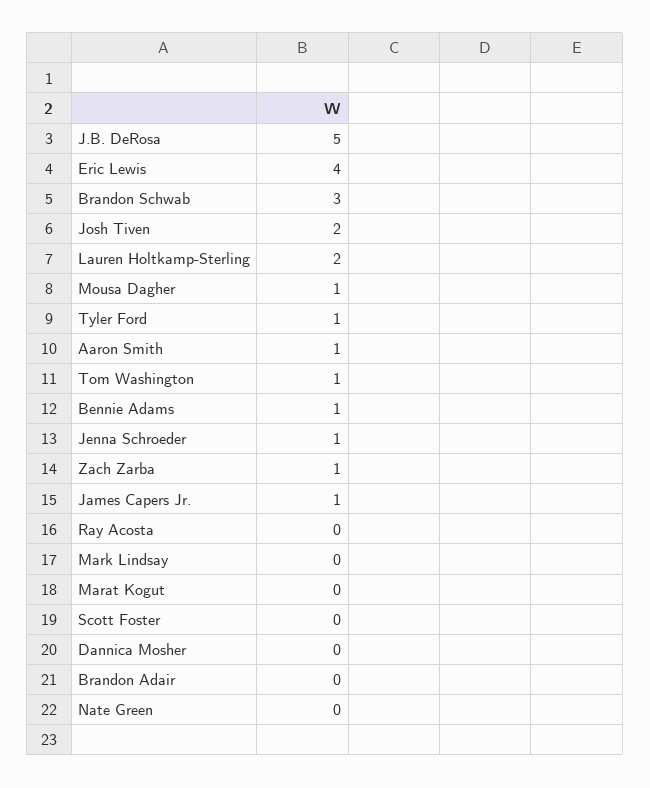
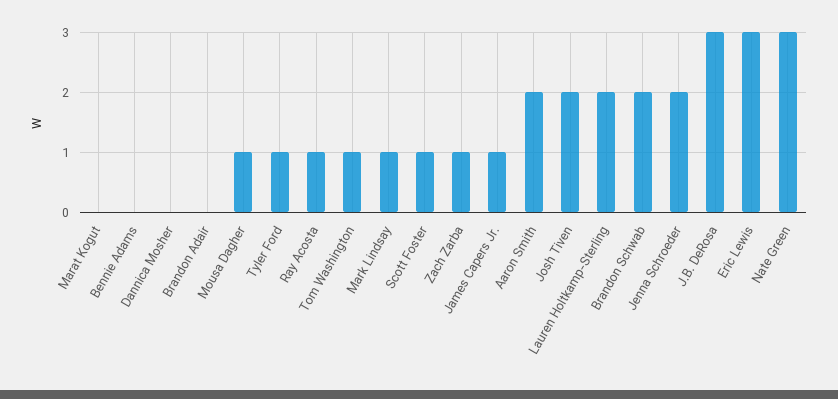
J.B. DeRosa: 5 -> 3
Eric Lewis: 4 -> 3
Brandon Schwab: 3 -> 2
Aaron Smith: 1 -> 2
Bennie Adams: 1 -> 0
Jenna Schroeder: 1 -> 2
Ray Acosta: 0 -> 1
Mark Lindsay: 0 -> 1
Scott Foster: 0 -> 1
Nate Green: 0 -> 3

